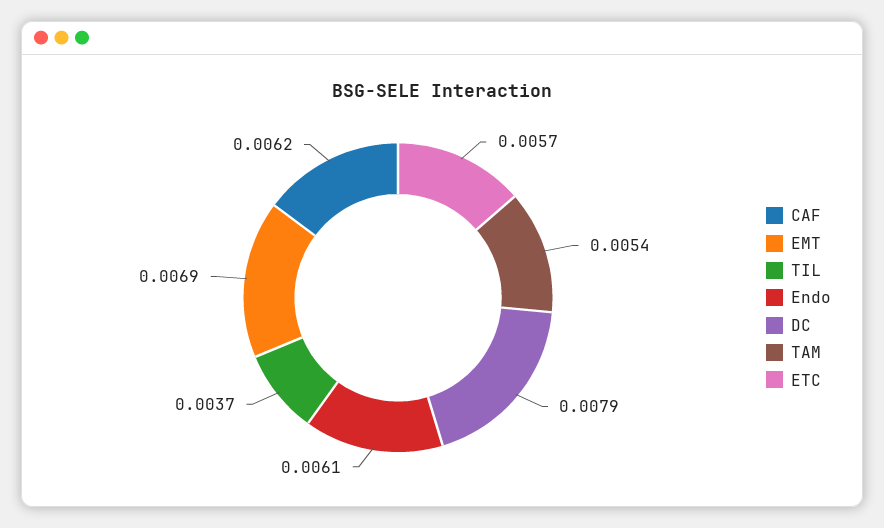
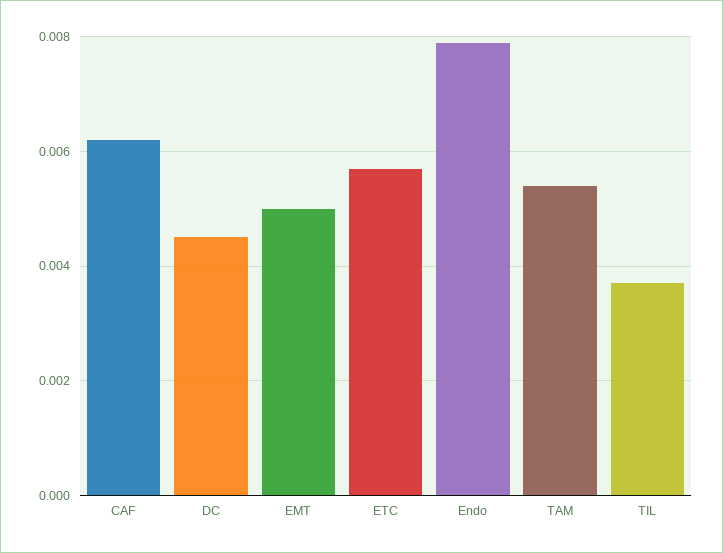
EMT: 0.0069 -> 0.005
Endo: 0.0061 -> 0.008
DC: 0.0079 -> 0.0045

